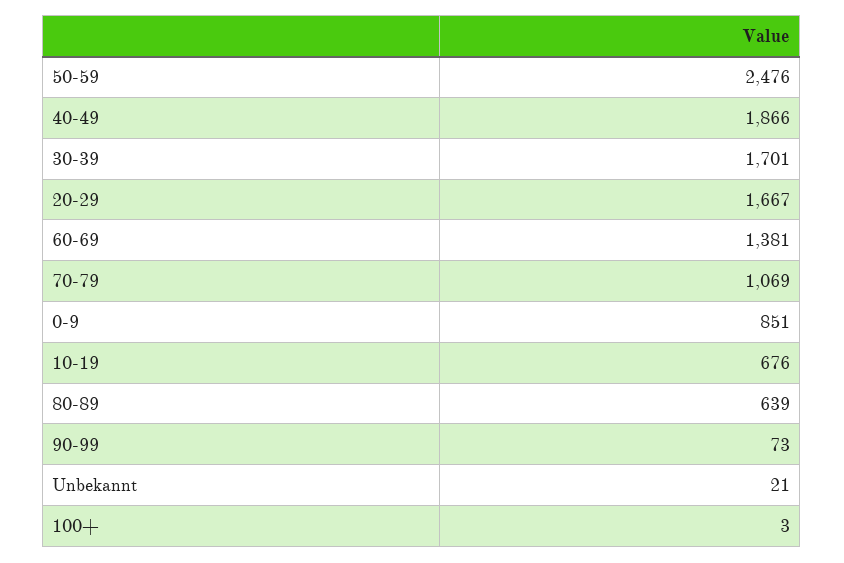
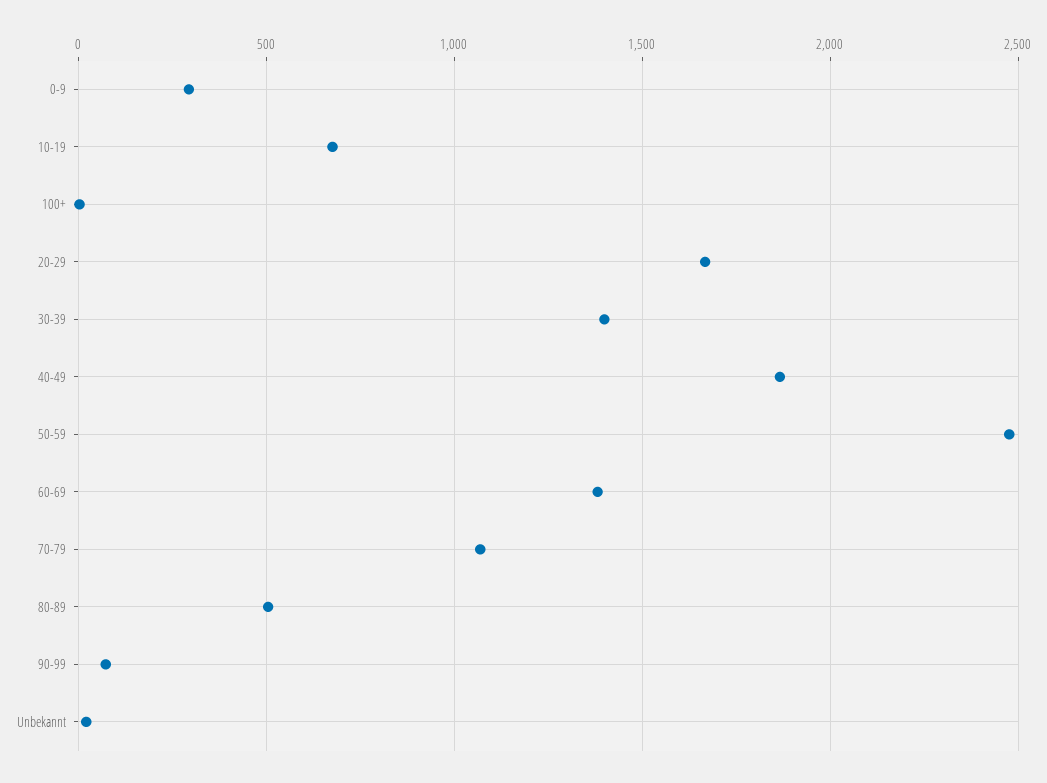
30-39: 1701 -> 1400
0-9: 851 -> 300
80-89: 639 -> 500

